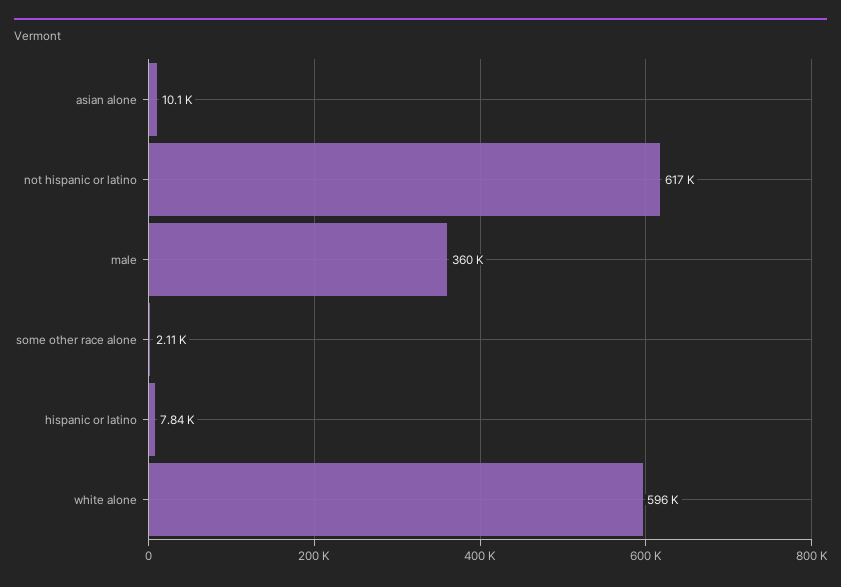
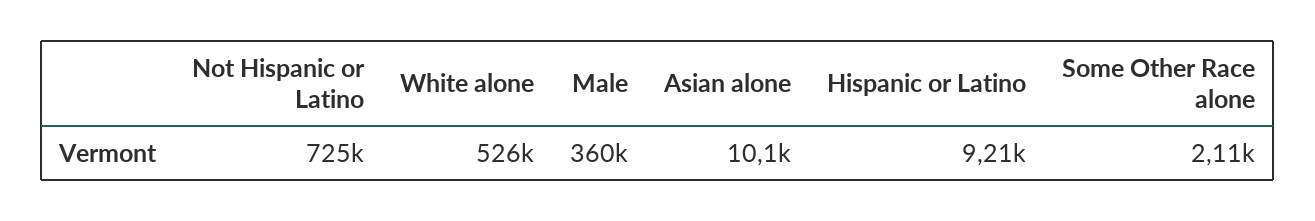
not hispanic or latino: 617000 -> 725000
hispanic or latino: 7840 -> 9210
white alone: 596000 -> 526000

